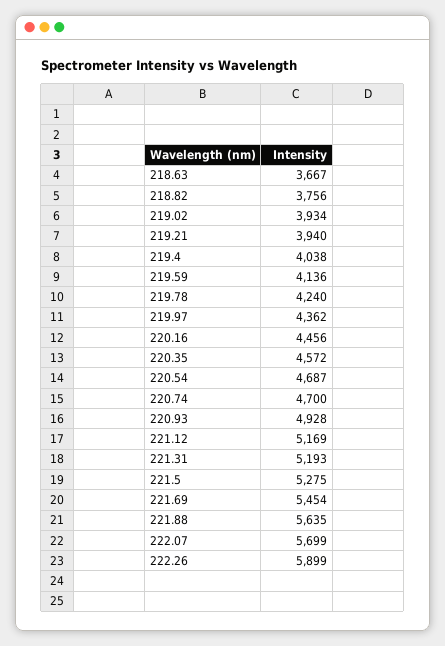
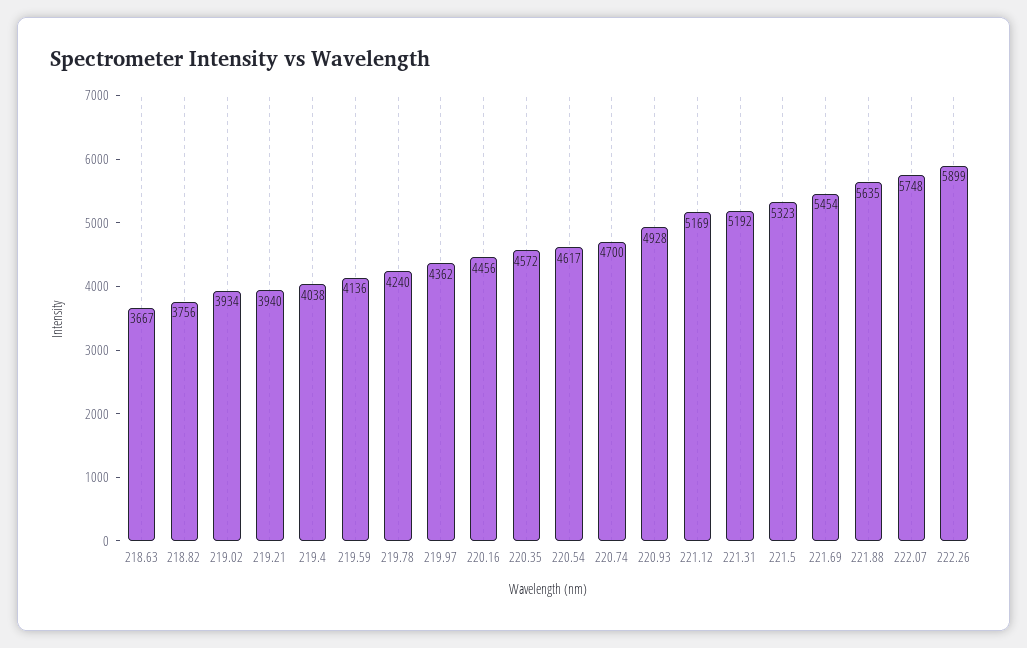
220.54: 4687 -> 4617
221.31: 5193 -> 5192
221.5: 5275 -> 5323
222.07: 5699 -> 5748

